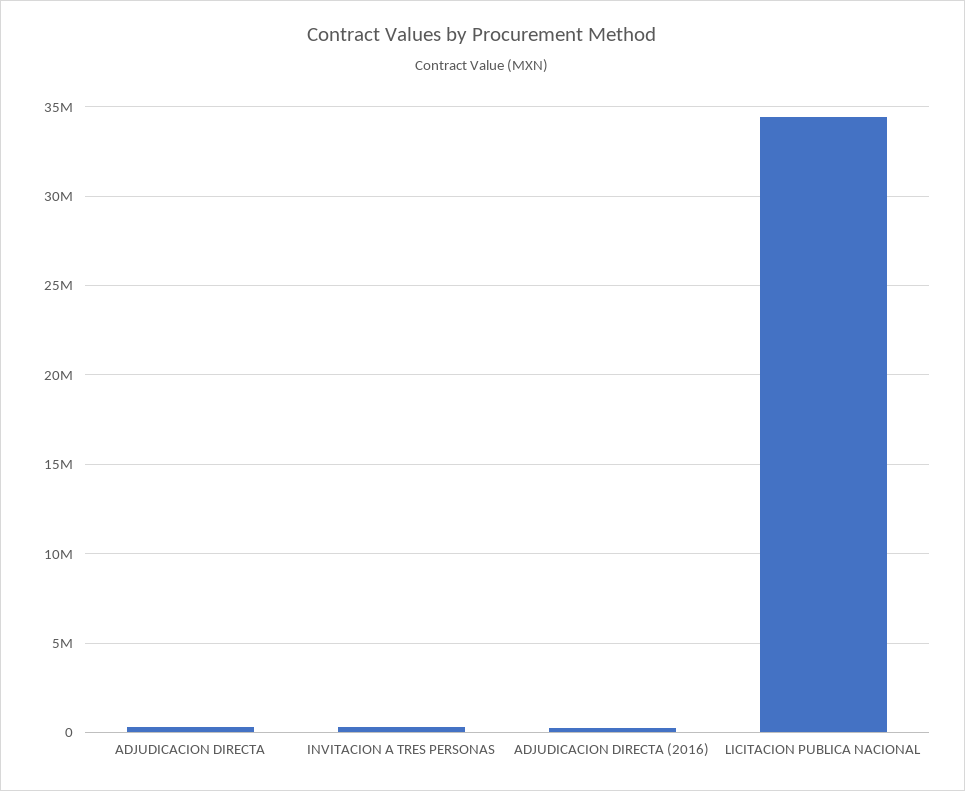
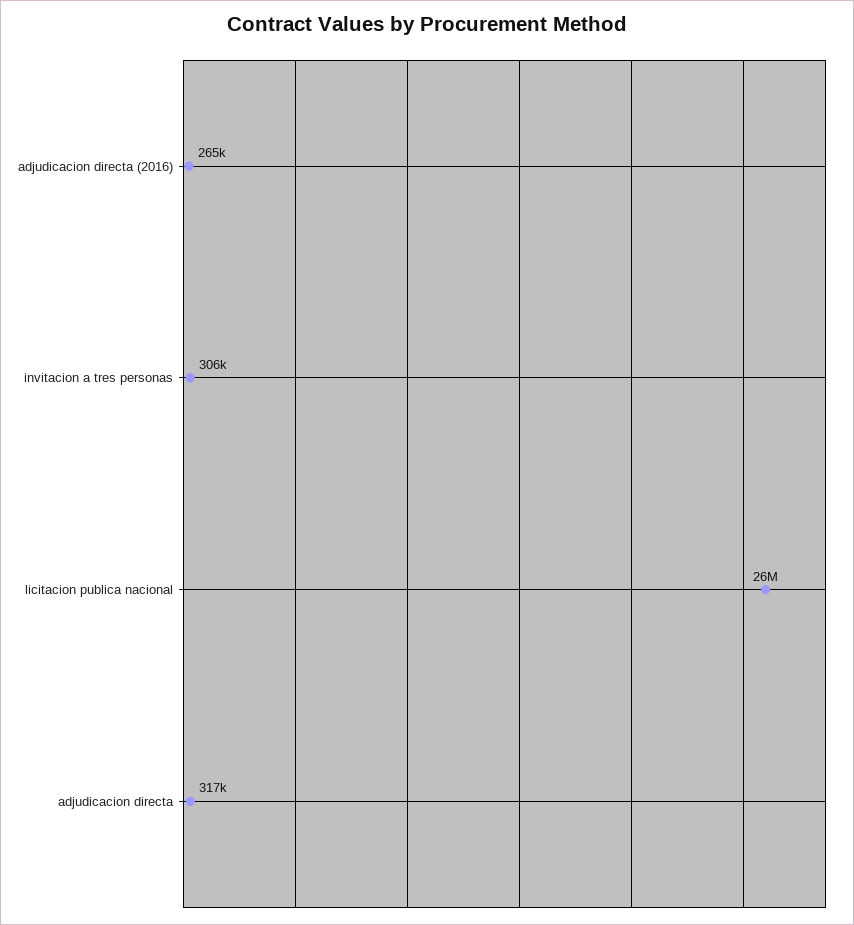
LICITACION PUBLICA NACIONAL: 34500000 -> 26000000

